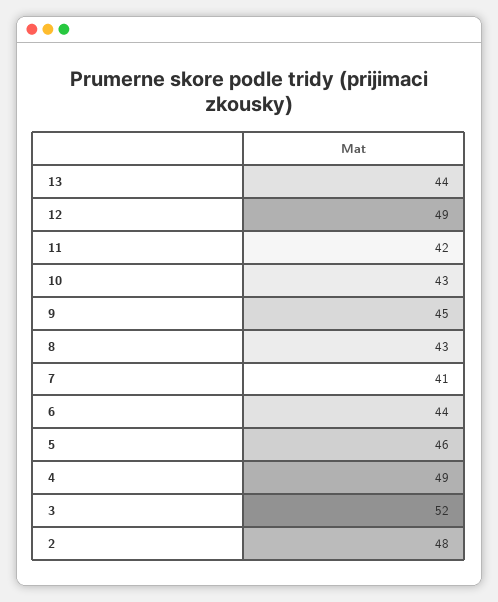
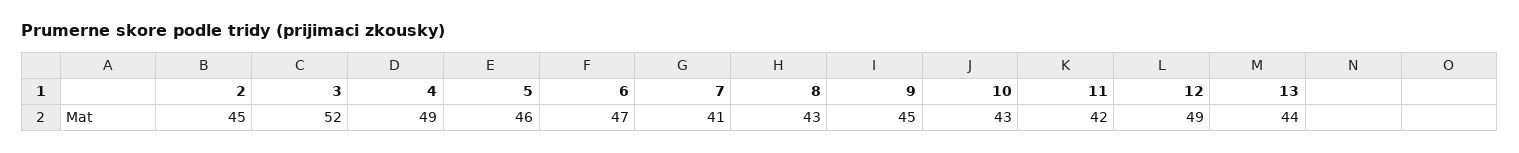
6: 44 -> 47
2: 48 -> 45

